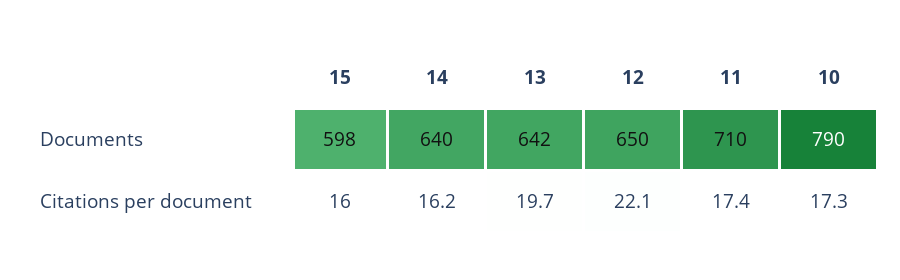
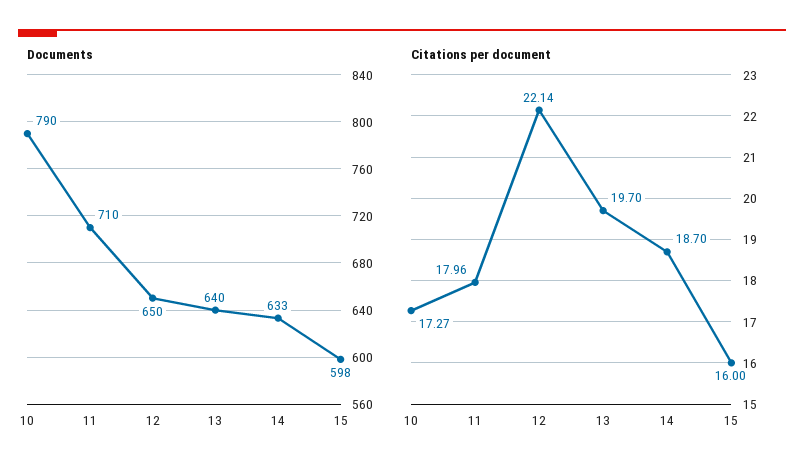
Documents, 14: 640 -> 633
Documents, 13: 642 -> 640
Citations per document, 14: 16.2 -> 18.7
Citations per document, 11: 17.4 -> 17.96

